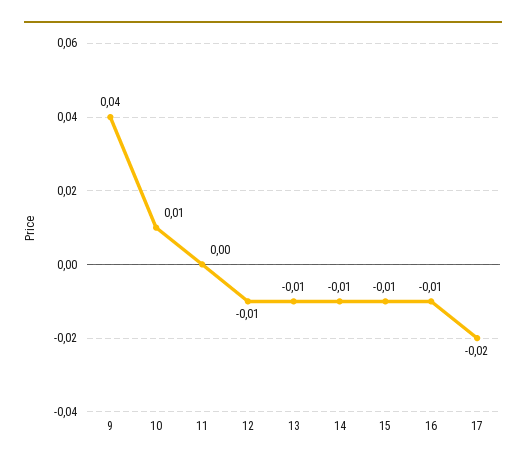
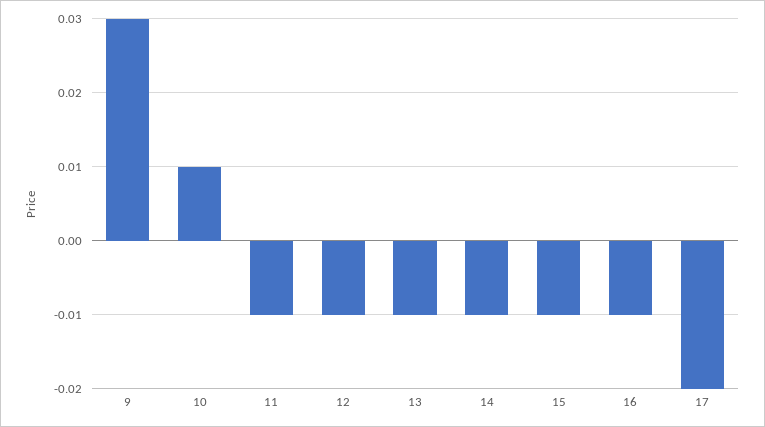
9: 0.04 -> 0.03
11: 0 -> -0.01

